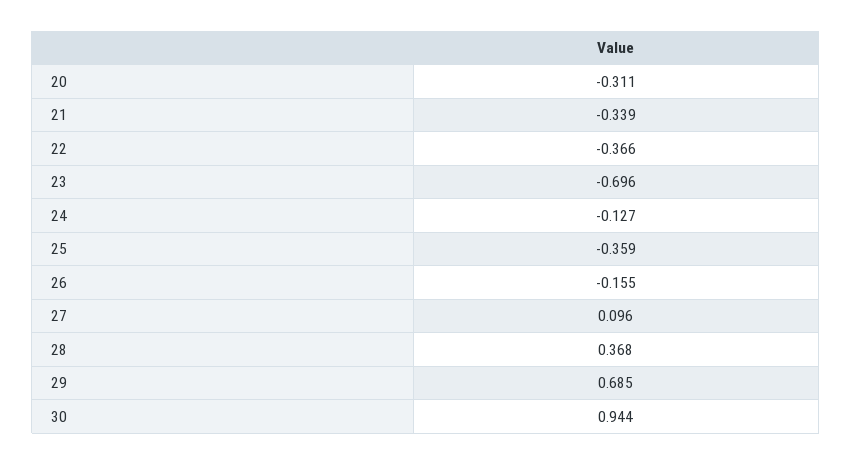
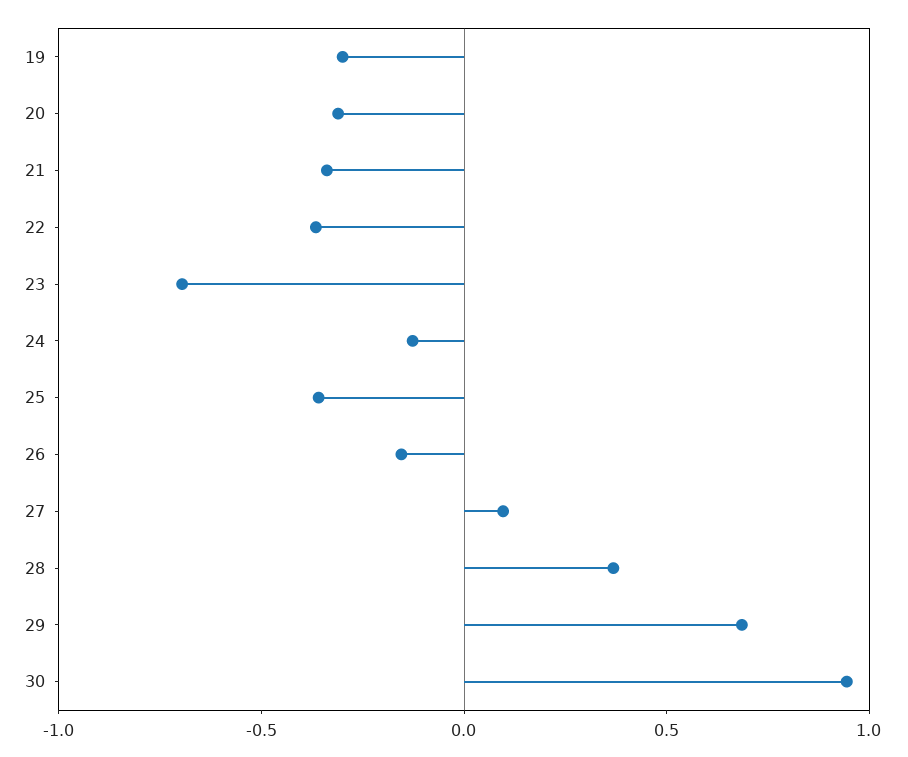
19: none -> -0.3

